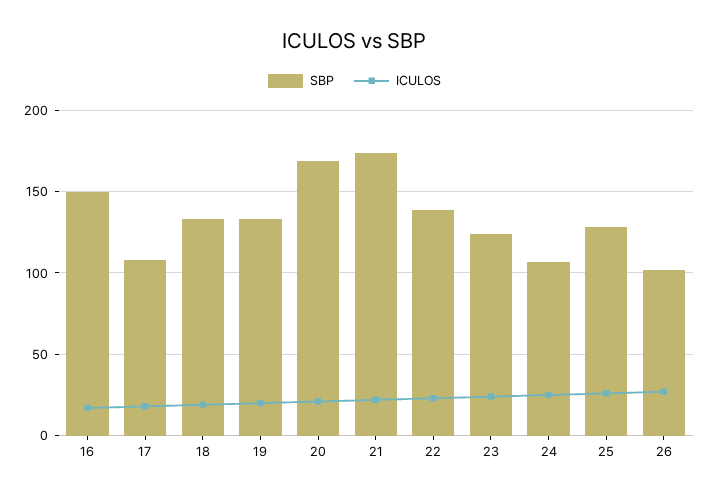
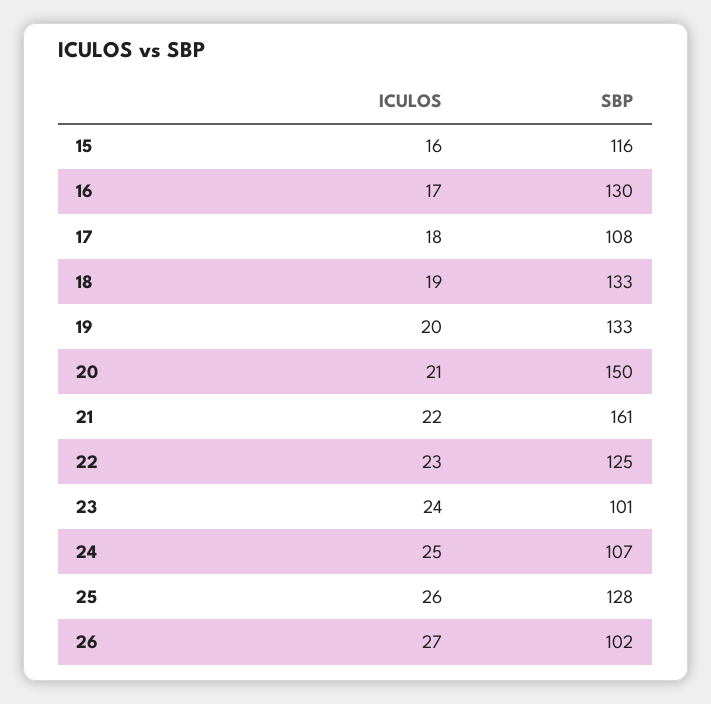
SBP, 16: 150 -> 130
SBP, 20: 170 -> 150
SBP, 21: 175 -> 161
SBP, 22: 140 -> 125
SBP, 23: 125 -> 101
ICULOS, 15: none -> 16
SBP, 15: none -> 116

